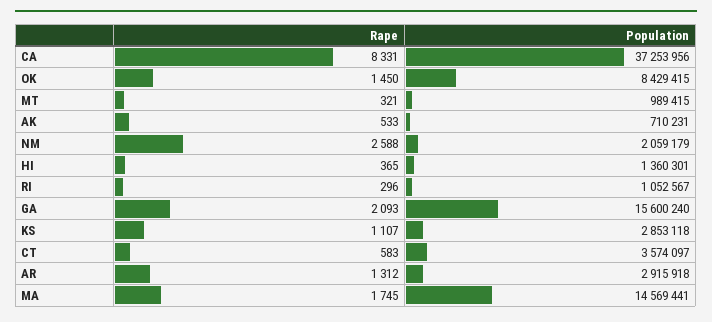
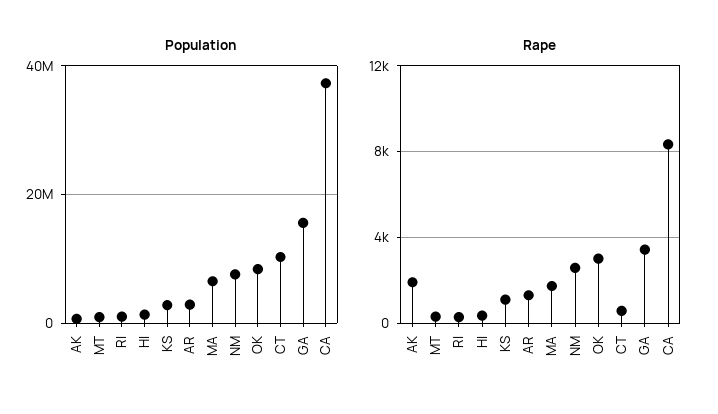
Rape, OK: 1450 -> 3000
Rape, AK: 533 -> 2000
Population, NM: 2059179 -> 8000000
Rape, GA: 2093 -> 3500
Population, CT: 3574097 -> 10000000
Population, MA: 14569441 -> 6000000

